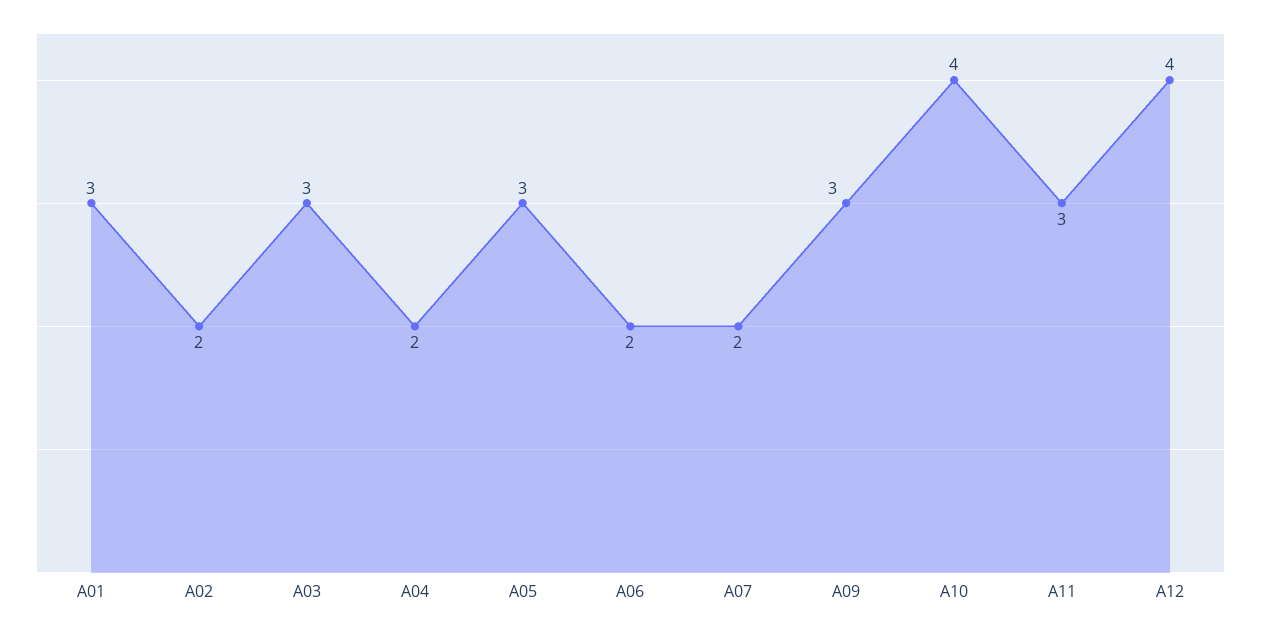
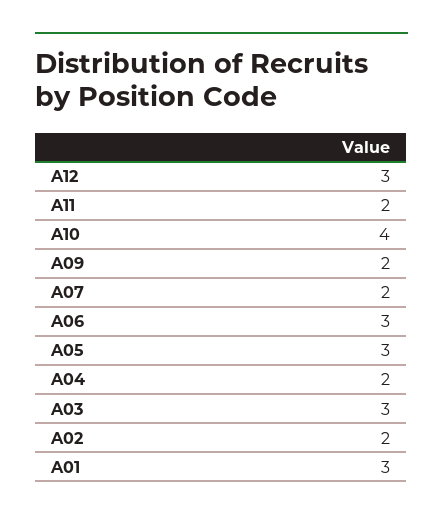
A06: 2 -> 3
A09: 3 -> 2
A11: 3 -> 2
A12: 4 -> 3

